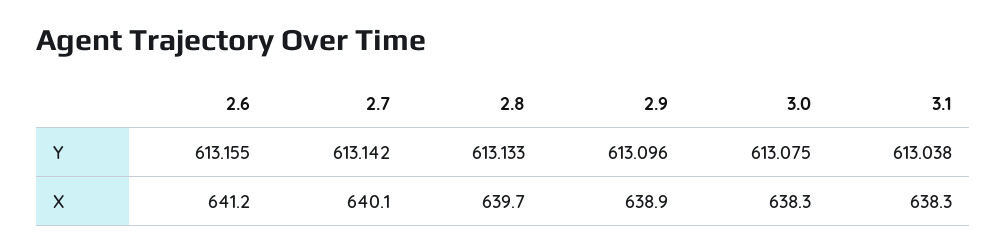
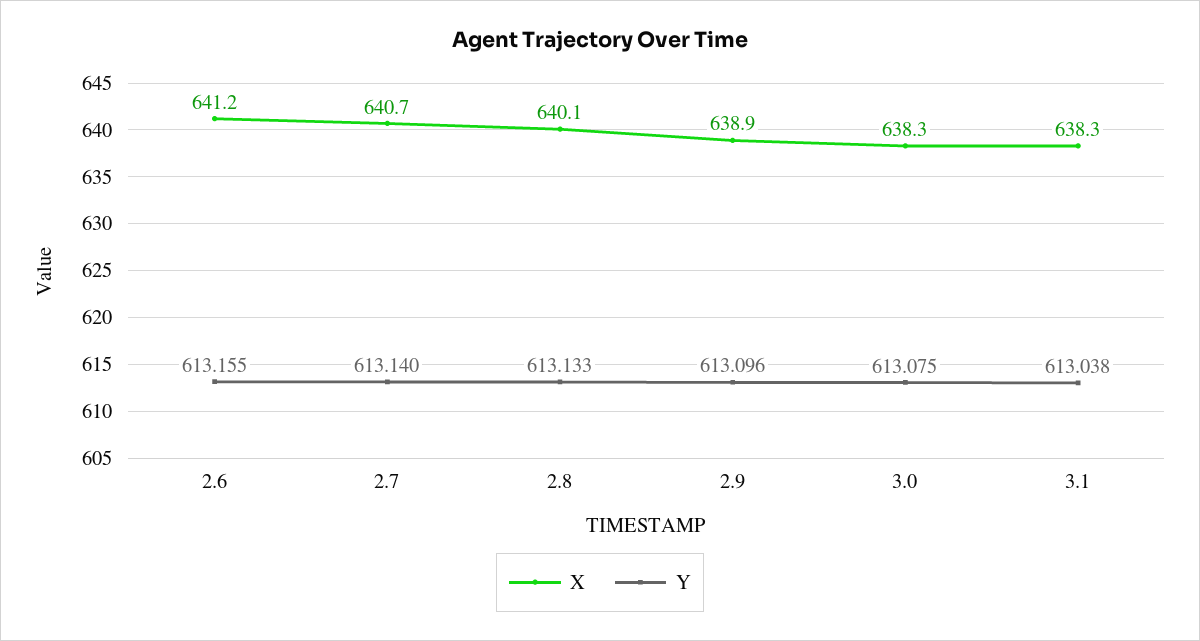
Y, 2.7: 613.142 -> 613.14
X, 2.7: 640.1 -> 640.7
X, 2.8: 639.7 -> 640.1

